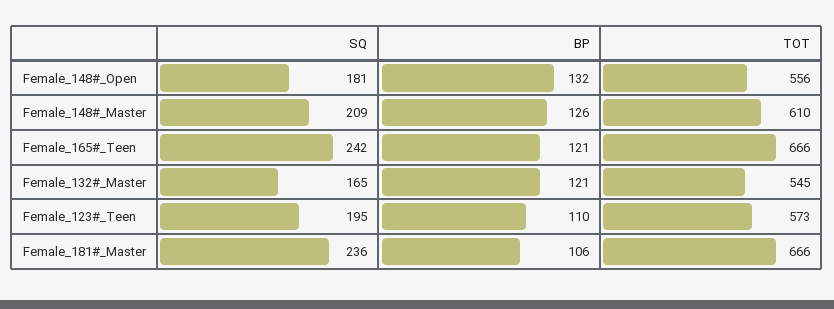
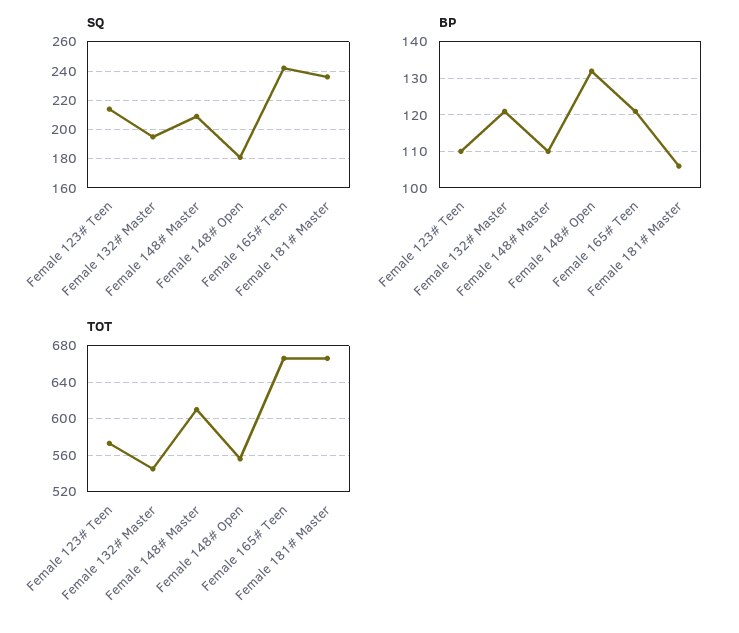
BP, Female_148#_Master: 126 -> 110
SQ, Female_132#_Master: 165 -> 195
SQ, Female_123#_Teen: 195 -> 215

